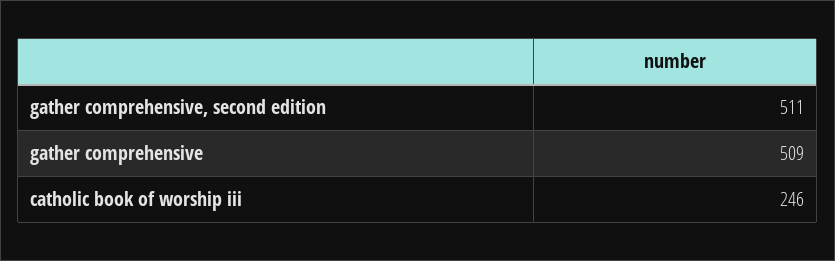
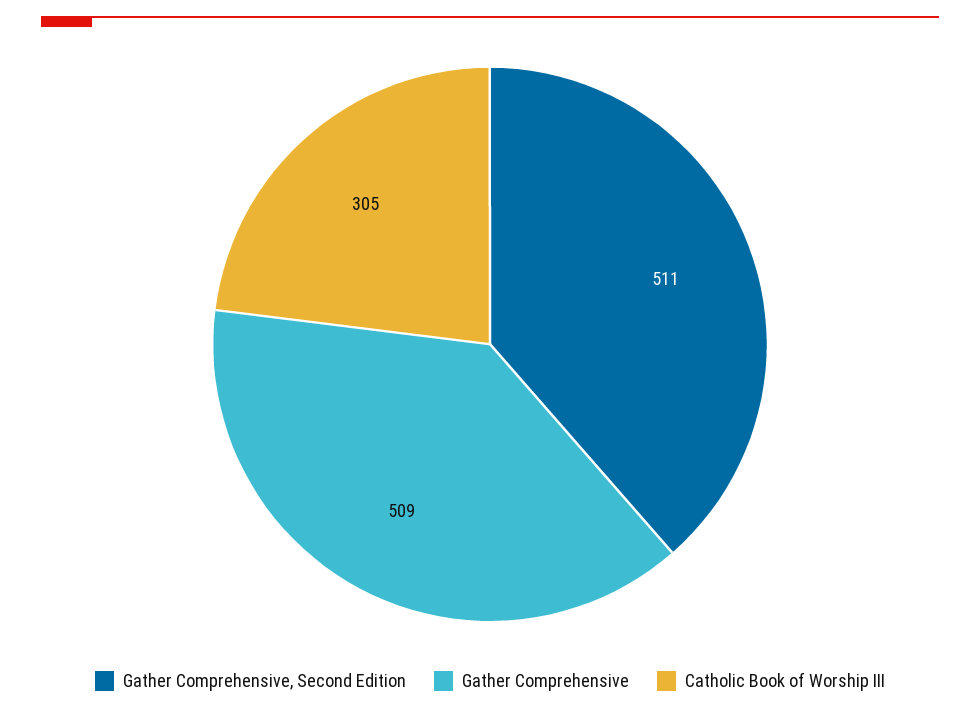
catholic book of worship iii: 246 -> 305

